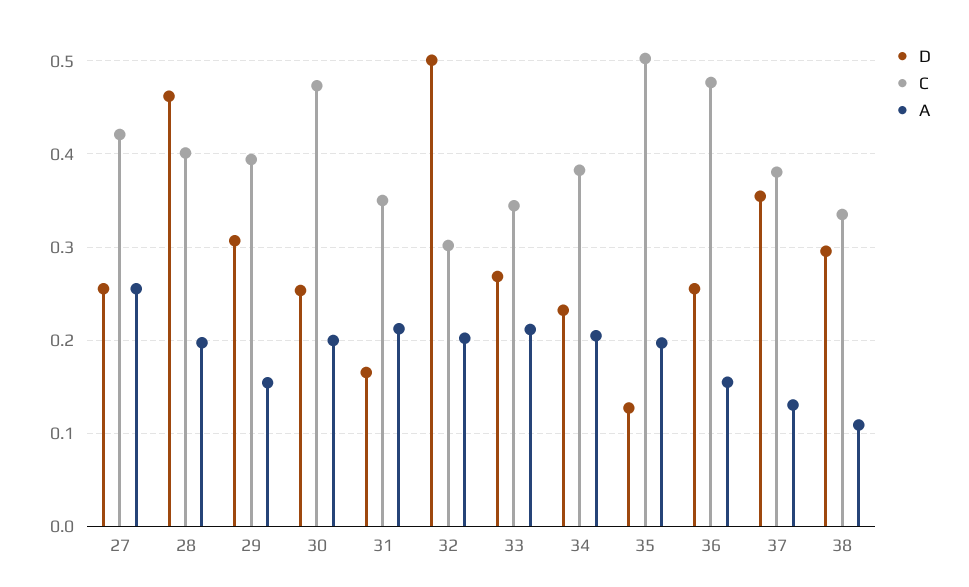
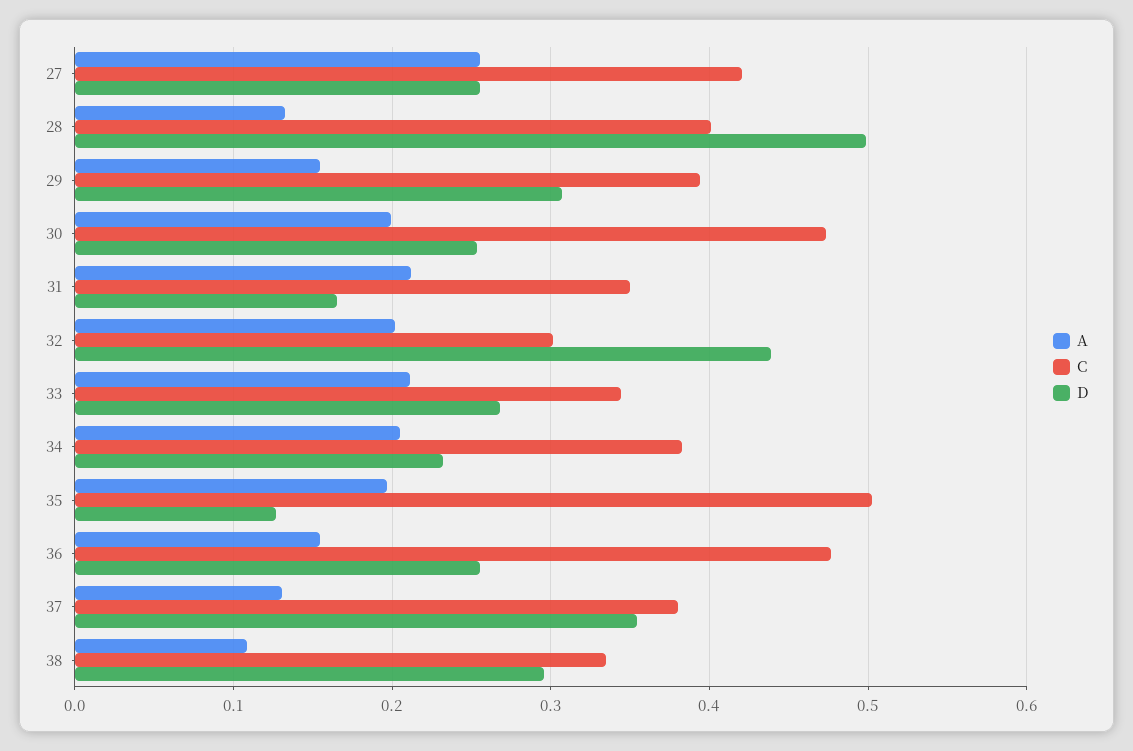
D, 28: 0.46 -> 0.5
A, 28: 0.2 -> 0.13
D, 32: 0.5 -> 0.44

